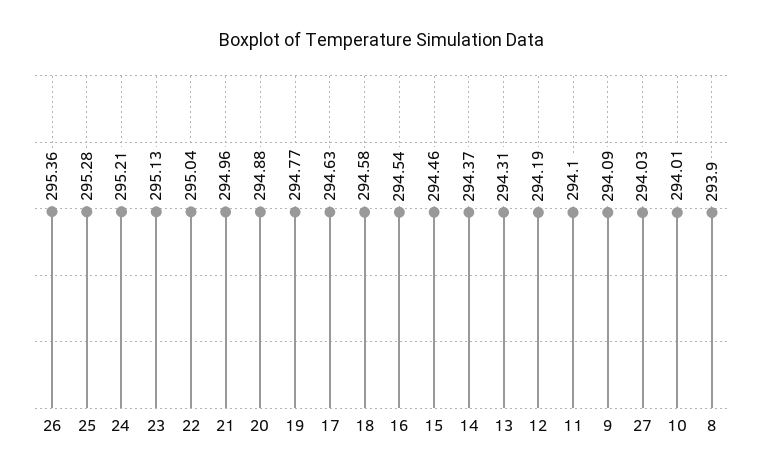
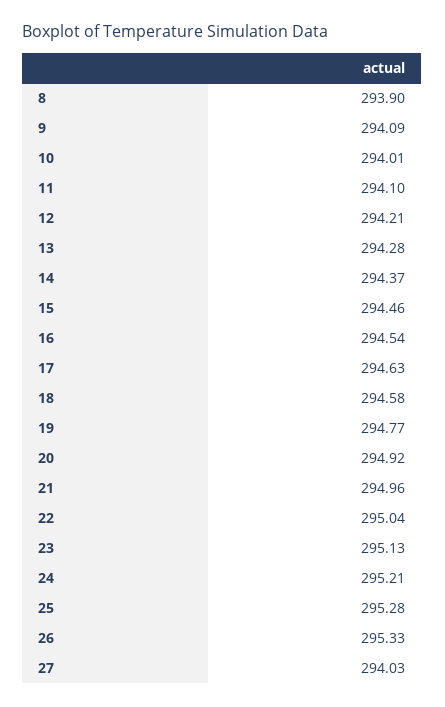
26: 295.36 -> 295.33
20: 294.88 -> 294.92
13: 294.31 -> 294.28
12: 294.19 -> 294.21

